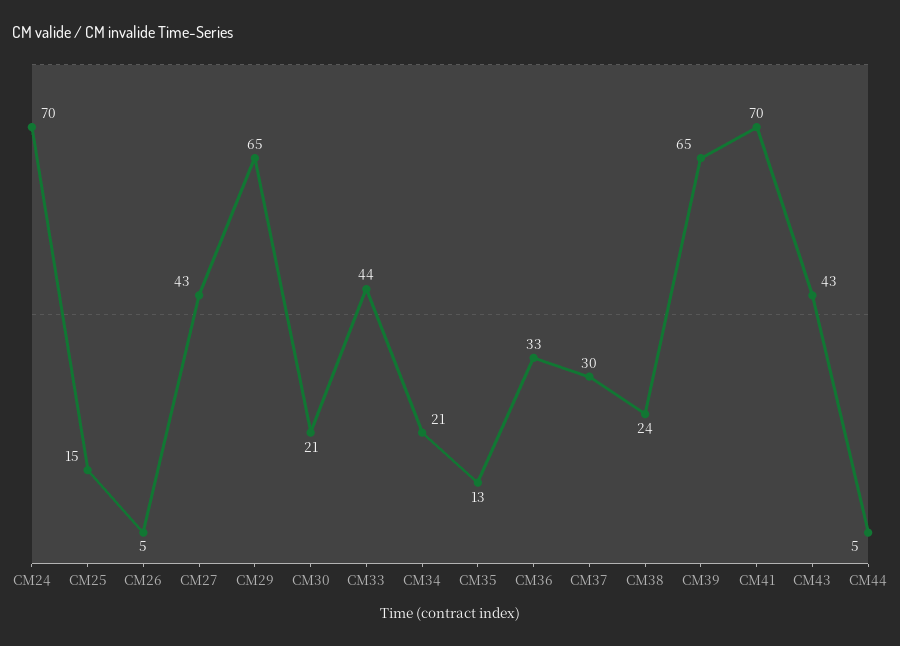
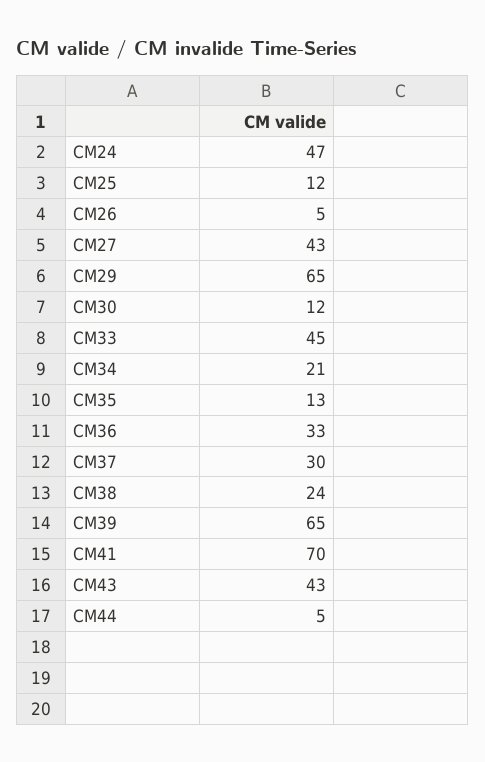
CM24: 70 -> 47
CM25: 15 -> 12
CM30: 21 -> 12
CM33: 44 -> 45

